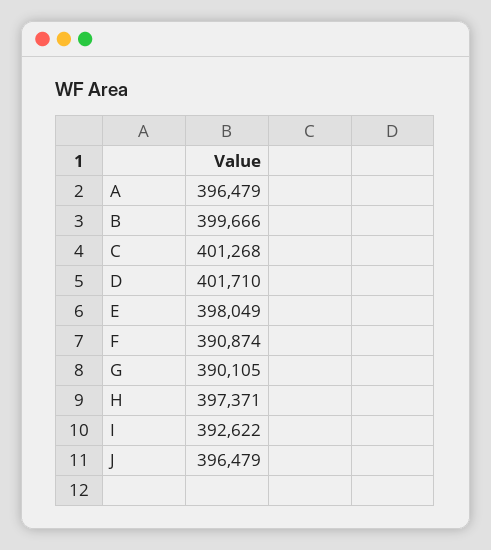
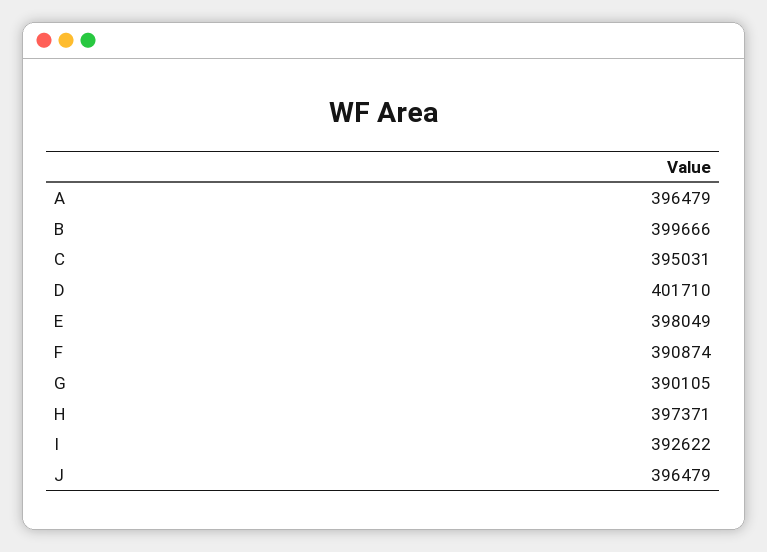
C: 401268 -> 395031

